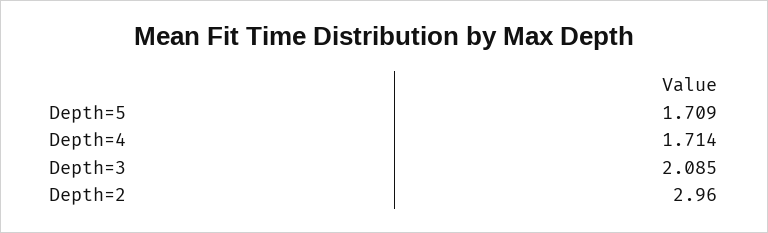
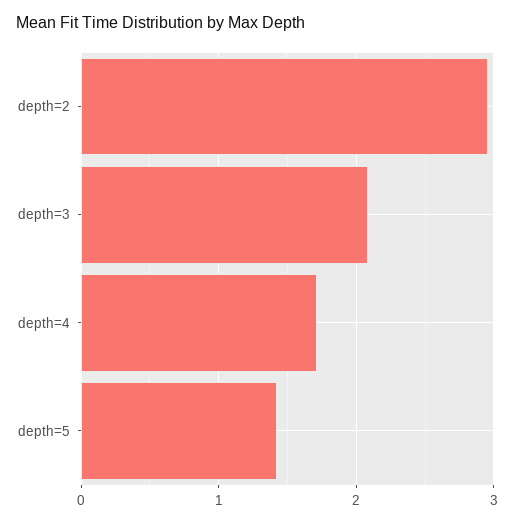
Depth=5: 1.709 -> 1.4

